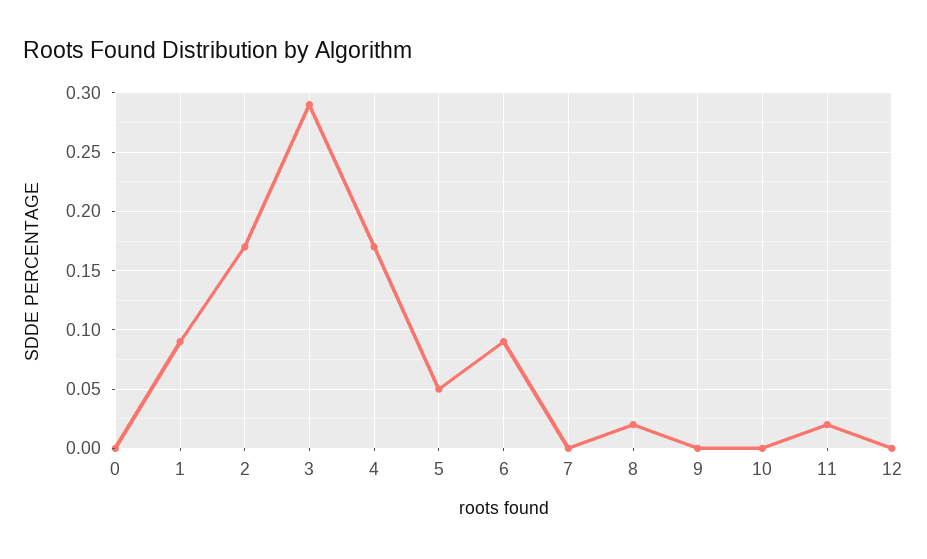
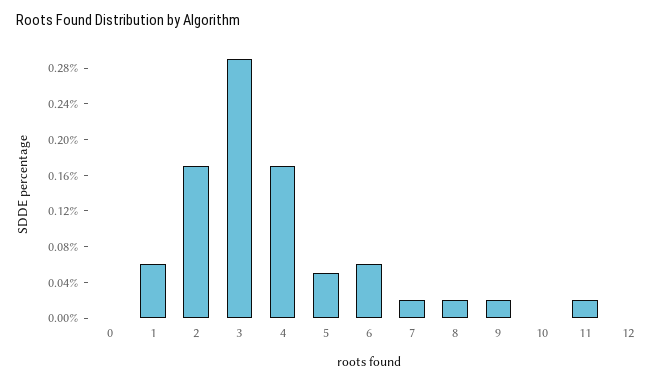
1: 0.09 -> 0.06
6: 0.09 -> 0.06
7: 0 -> 0.02
9: 0 -> 0.02

